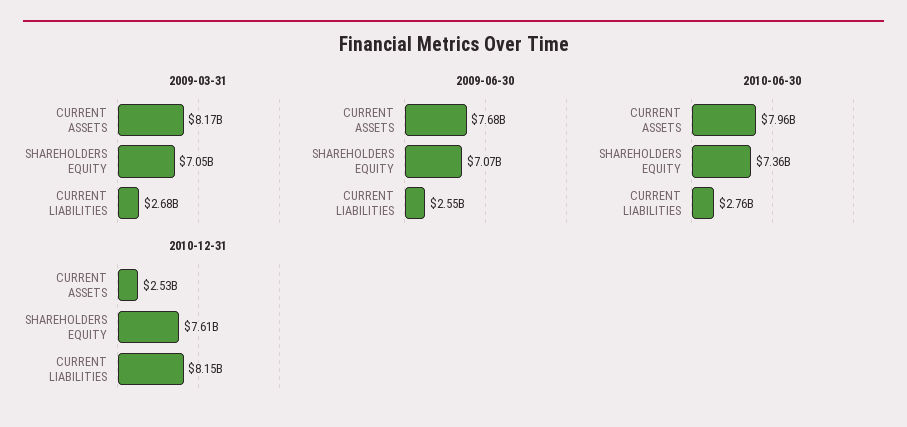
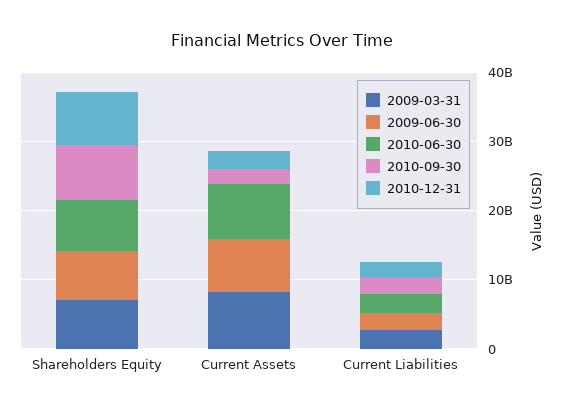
2010-12-31, CURRENT LIABILITIES: 8150000000 -> 2000000000
2010-09-30, SHAREHOLDERS EQUITY: none -> 8000000000
2010-09-30, CURRENT ASSETS: none -> 2000000000
2010-09-30, CURRENT LIABILITIES: none -> 2000000000

